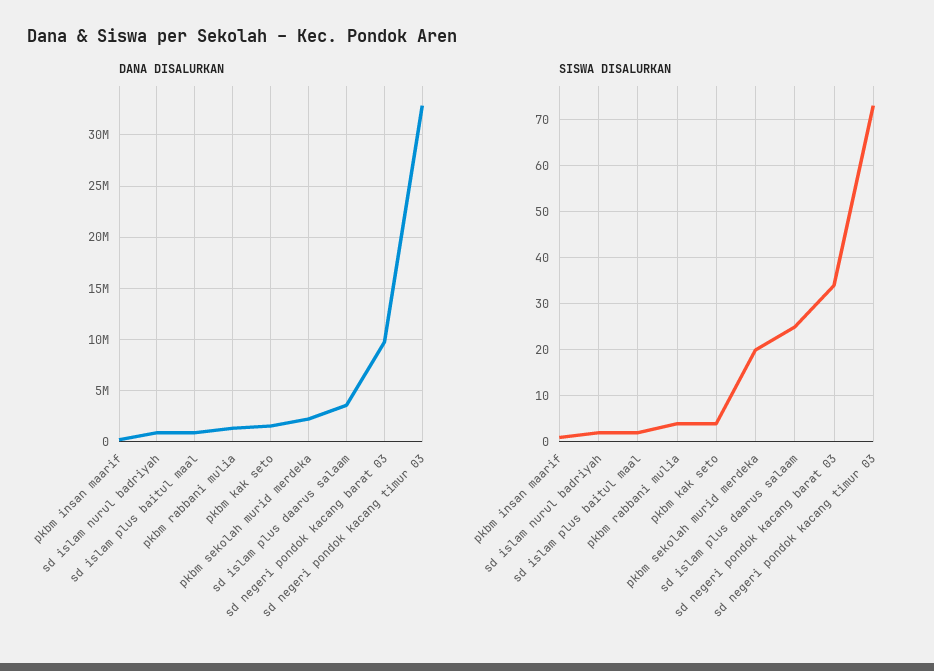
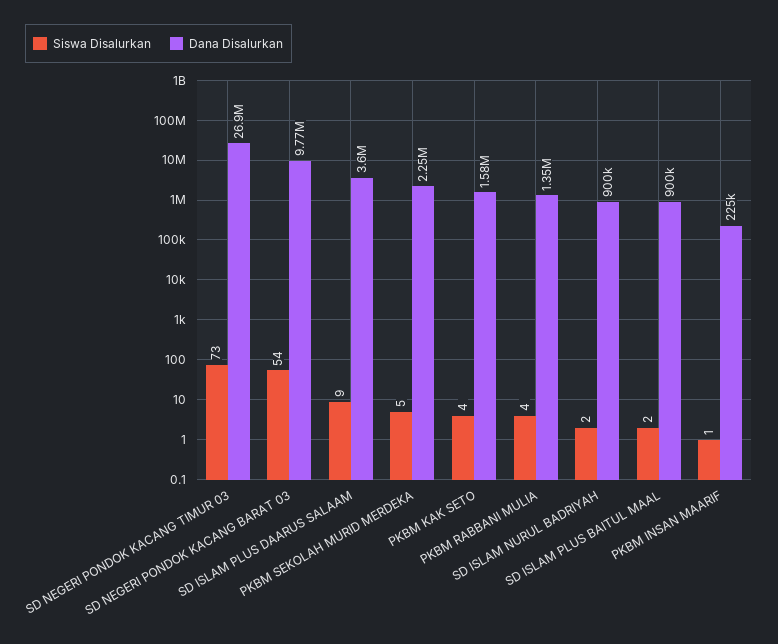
DANA DISALURKAN, sd negeri pondok kacang timur 03: 33000000 -> 26900000
SISWA DISALURKAN, pkbm sekolah murid merdeka: 20 -> 5
SISWA DISALURKAN, sd islam plus daarus salaam: 25 -> 9
SISWA DISALURKAN, sd negeri pondok kacang barat 03: 35 -> 54

